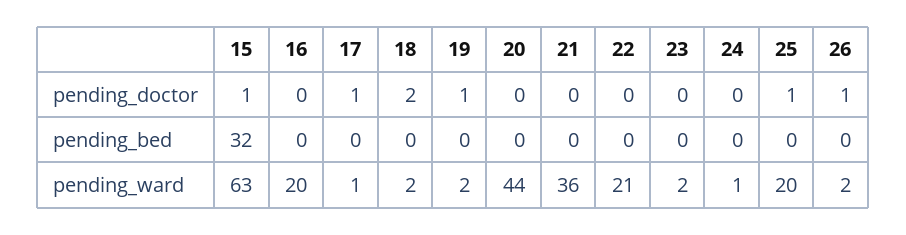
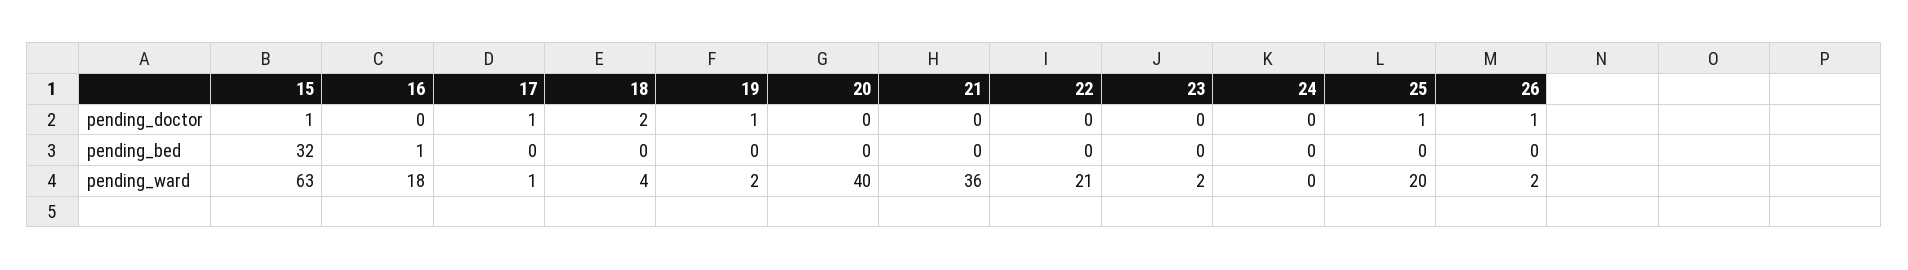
16, pending_bed: 0 -> 1
16, pending_ward: 20 -> 18
18, pending_ward: 2 -> 4
20, pending_ward: 44 -> 40
24, pending_ward: 1 -> 0

